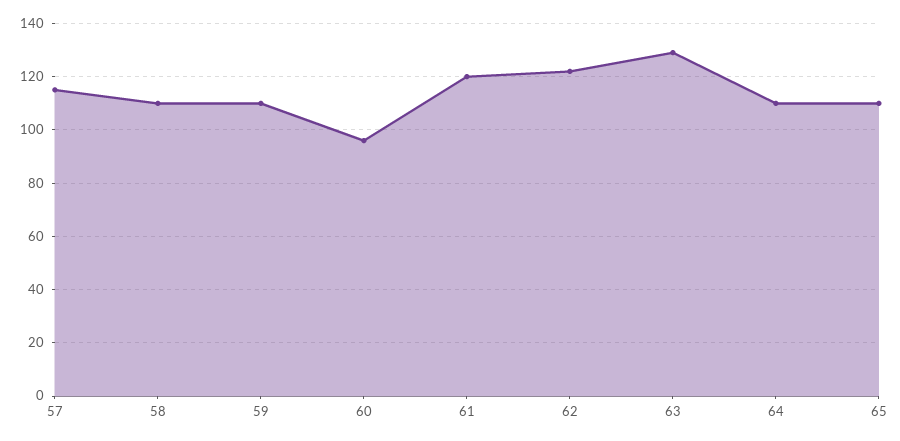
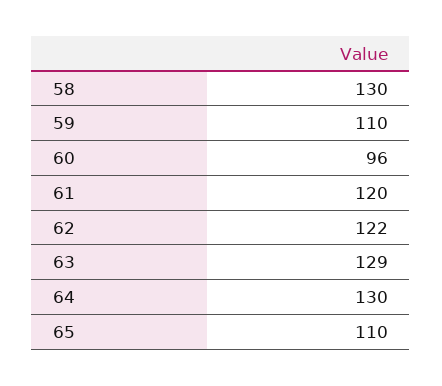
57: 115 -> none
58: 110 -> 130
64: 110 -> 130

